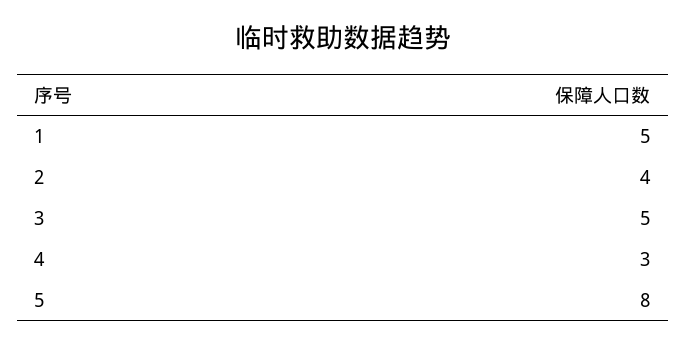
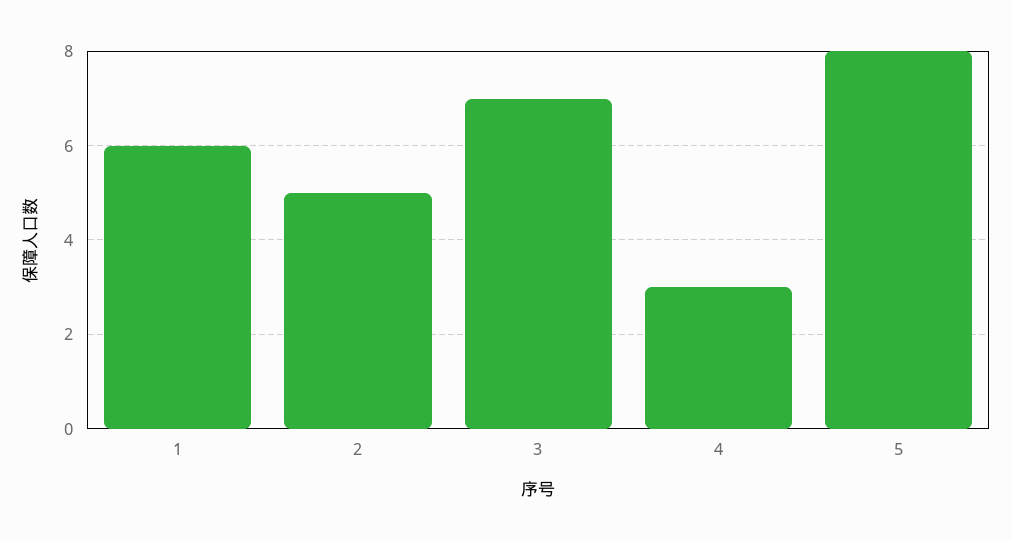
1: 5 -> 6
2: 4 -> 5
3: 5 -> 7

